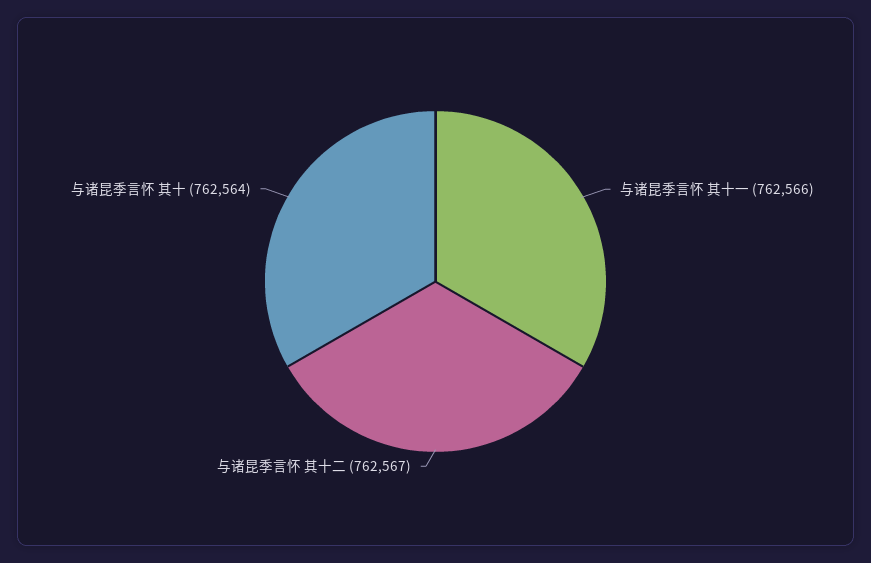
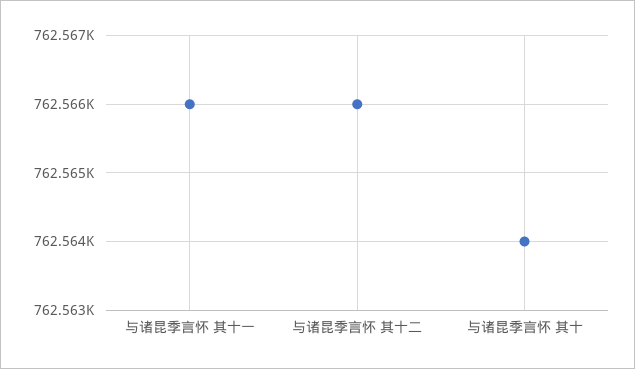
与诸昆季言怀 其十二: 762567 -> 762566

